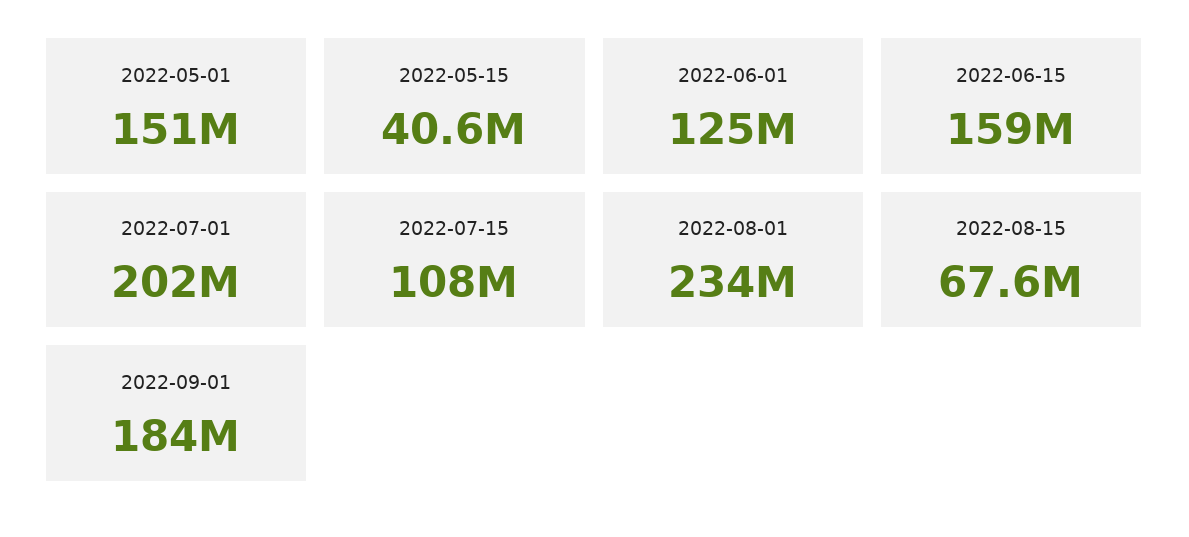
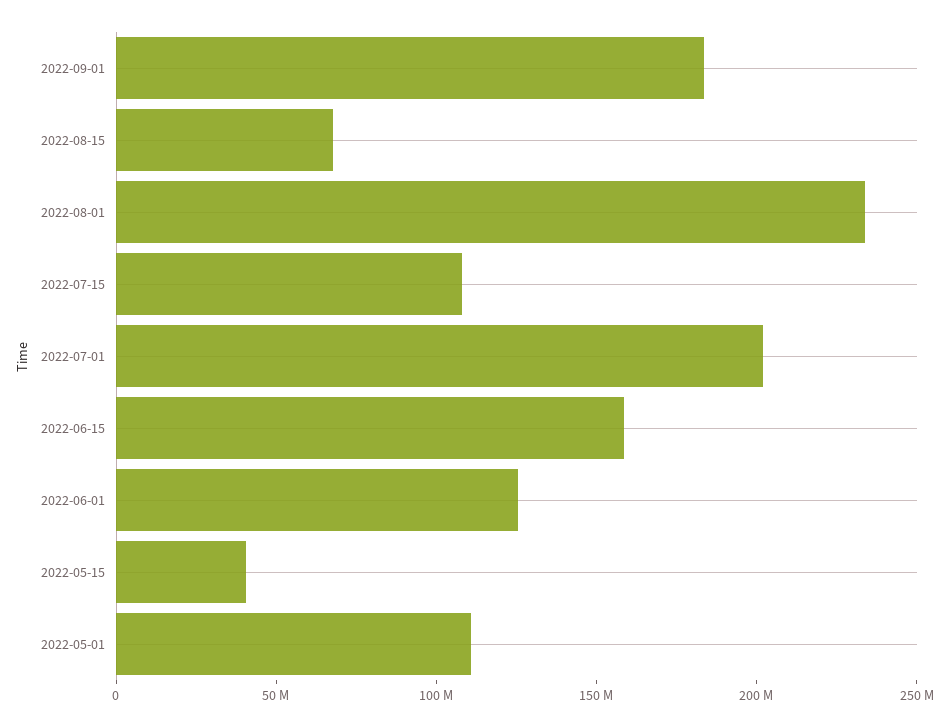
2022-05-01: 151000000 -> 110000000

